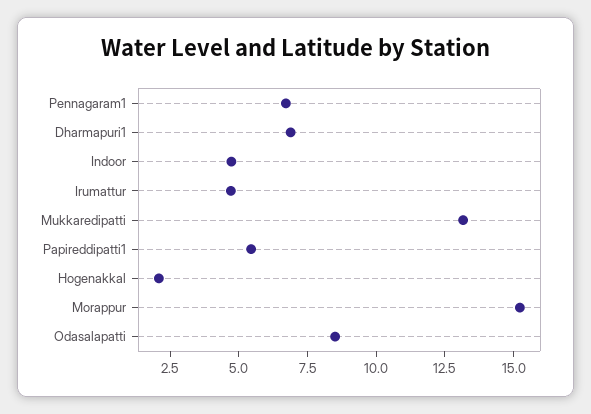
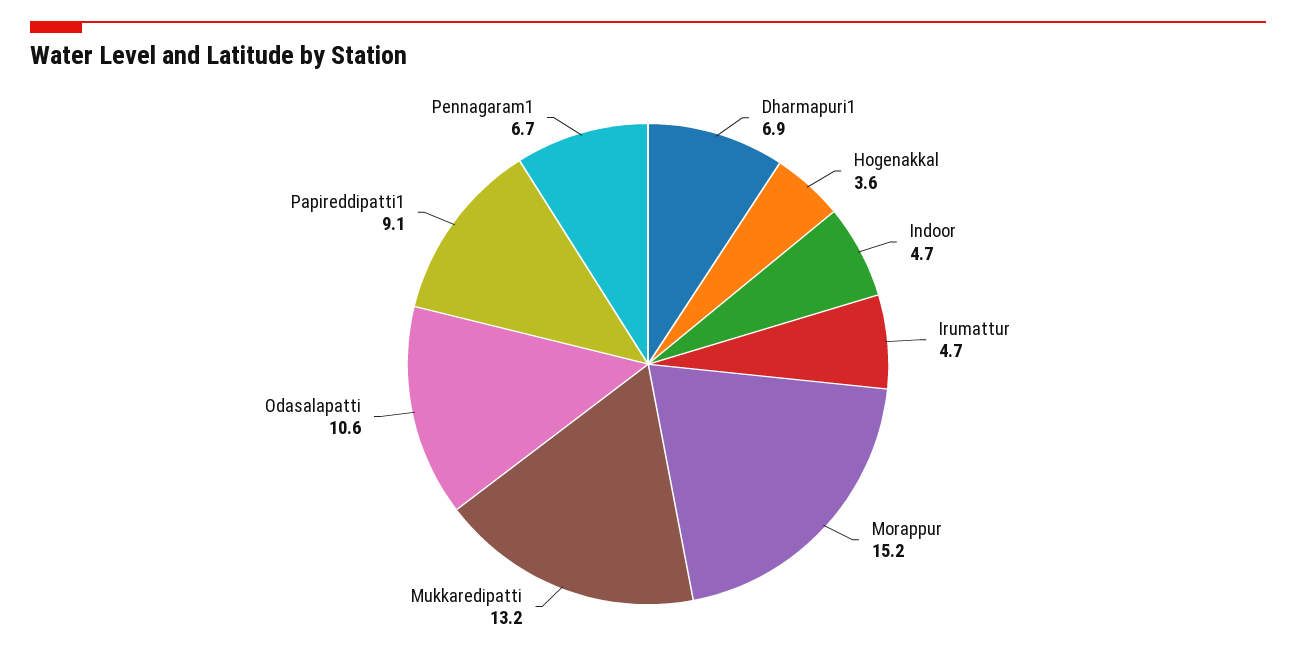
Papireddipatti1: 5.5 -> 9.1
Hogenakkal: 2 -> 3.6
Odasalapatti: 8.5 -> 10.6

